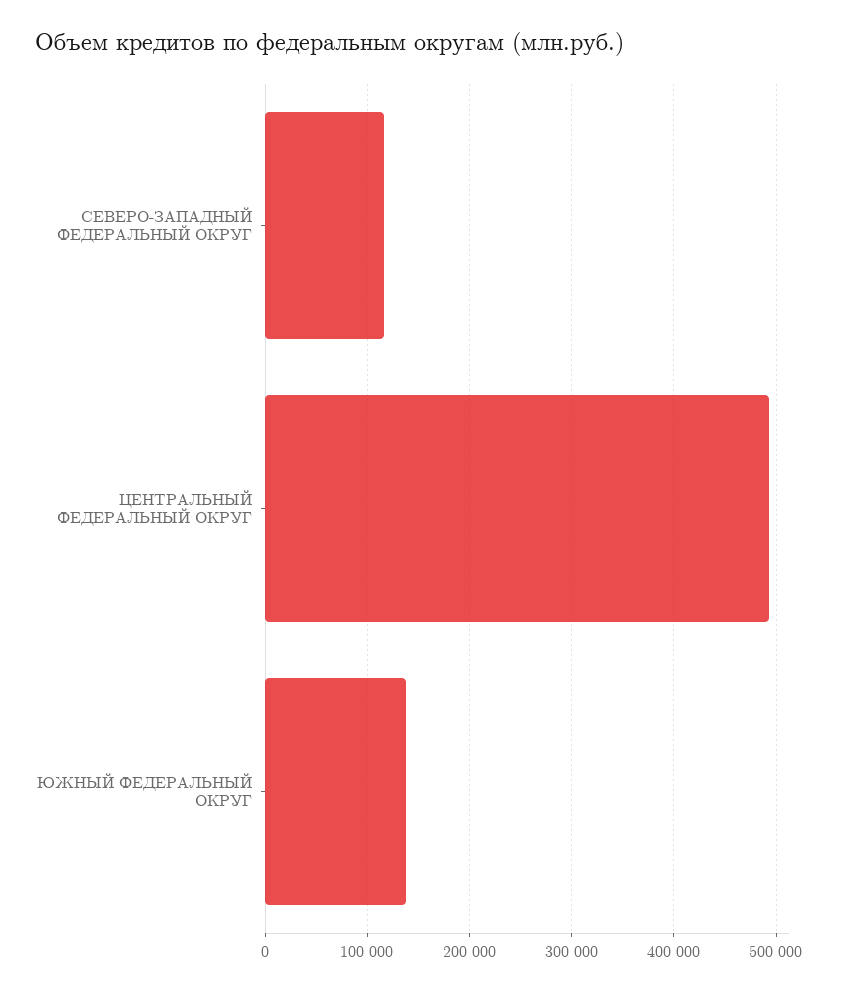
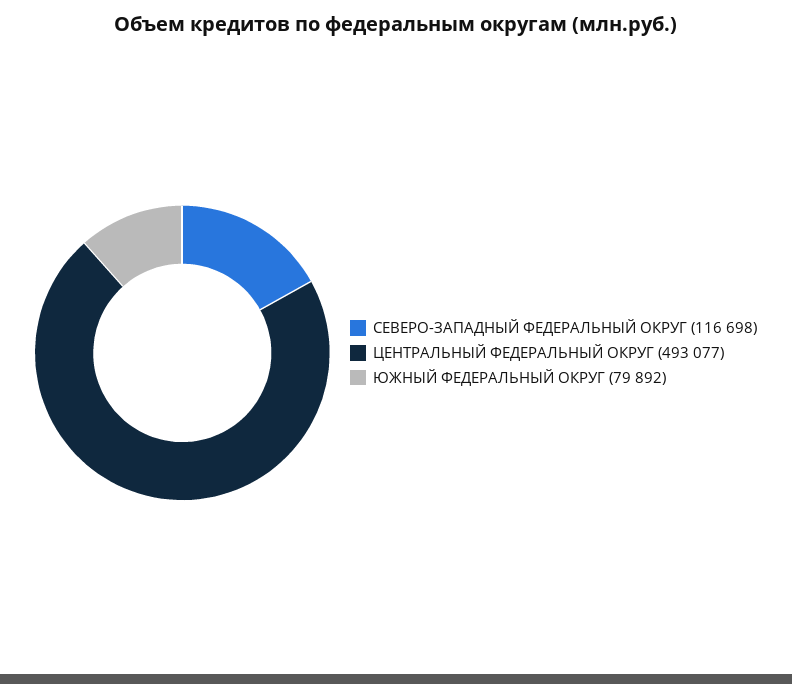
ЮЖНЫЙ ФЕДЕРАЛЬНЫЙ ОКРУГ: 140000 -> 79892

